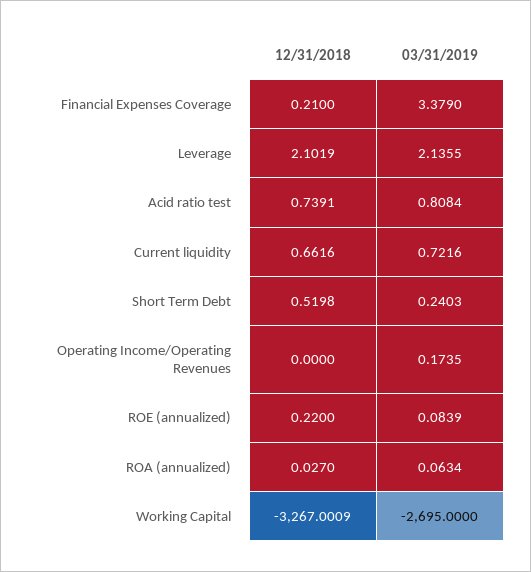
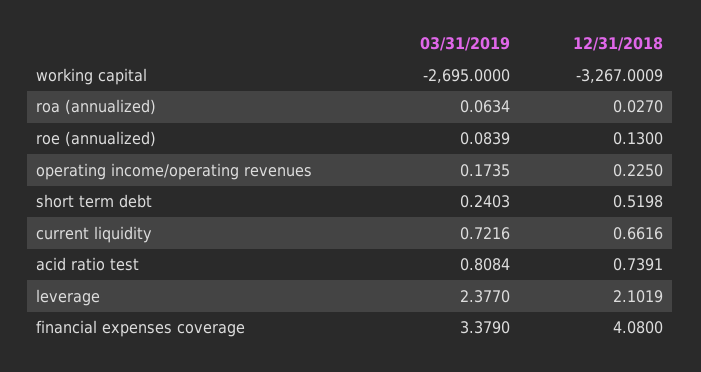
12/31/2018, Financial Expenses Coverage: 0.21 -> 4.08
03/31/2019, Leverage: 2.1355 -> 2.377
12/31/2018, Operating Income/Operating Revenues: 0 -> 0.225
12/31/2018, ROE (annualized): 0.22 -> 0.13

